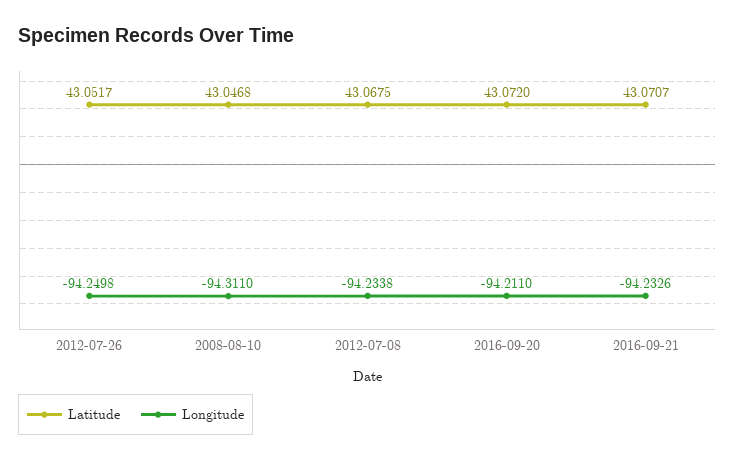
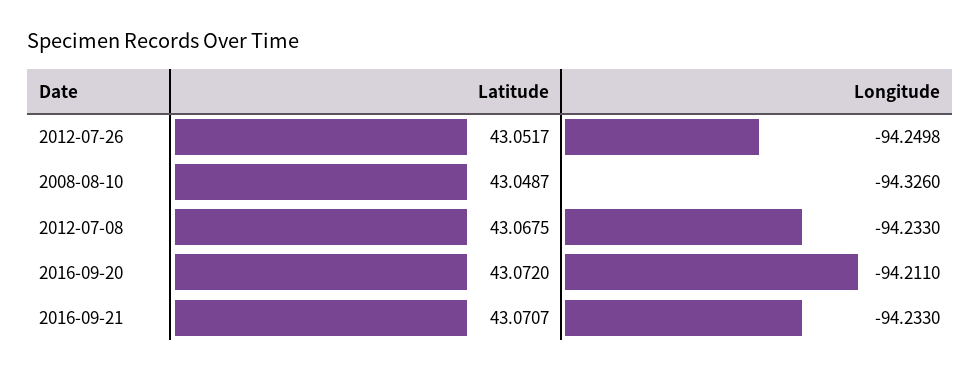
Latitude, 2008-08-10: 43.0468 -> 43.0487
Longitude, 2008-08-10: -94.311 -> -94.326
Longitude, 2012-07-08: -94.2338 -> -94.233
Longitude, 2016-09-21: -94.2326 -> -94.233

